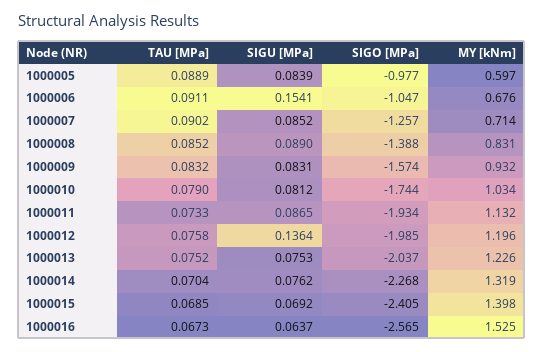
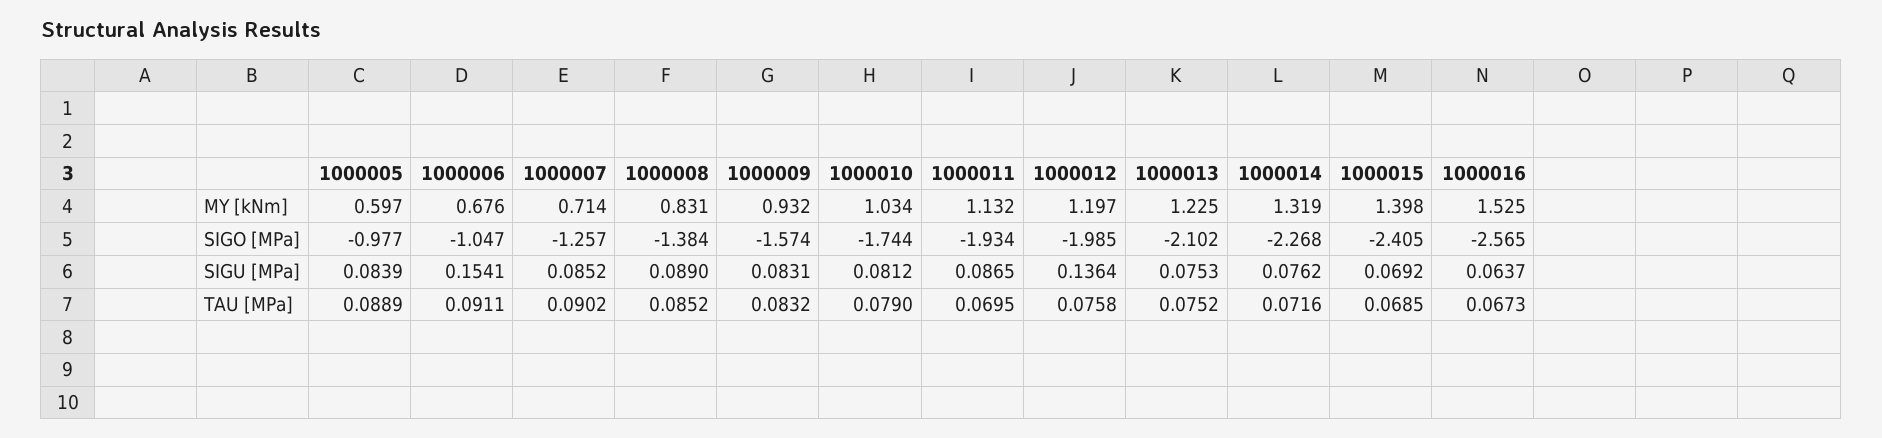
SIGO [MPa], 1000008: -1.388 -> -1.384
TAU [MPa], 1000011: 0.0733 -> 0.0695
MY [kNm], 1000012: 1.196 -> 1.197
SIGO [MPa], 1000013: -2.037 -> -2.102
MY [kNm], 1000013: 1.226 -> 1.225
TAU [MPa], 1000014: 0.0704 -> 0.0716

